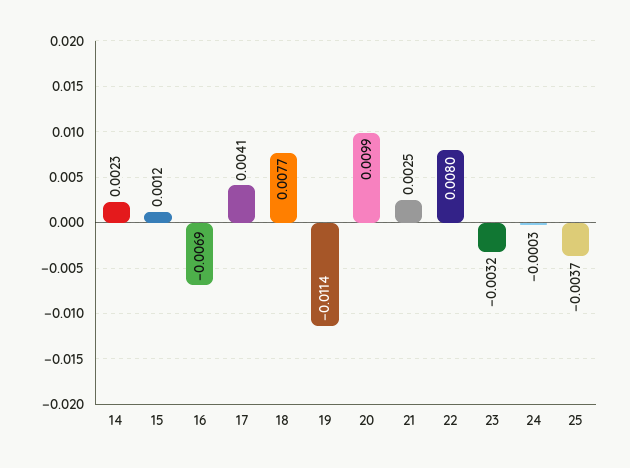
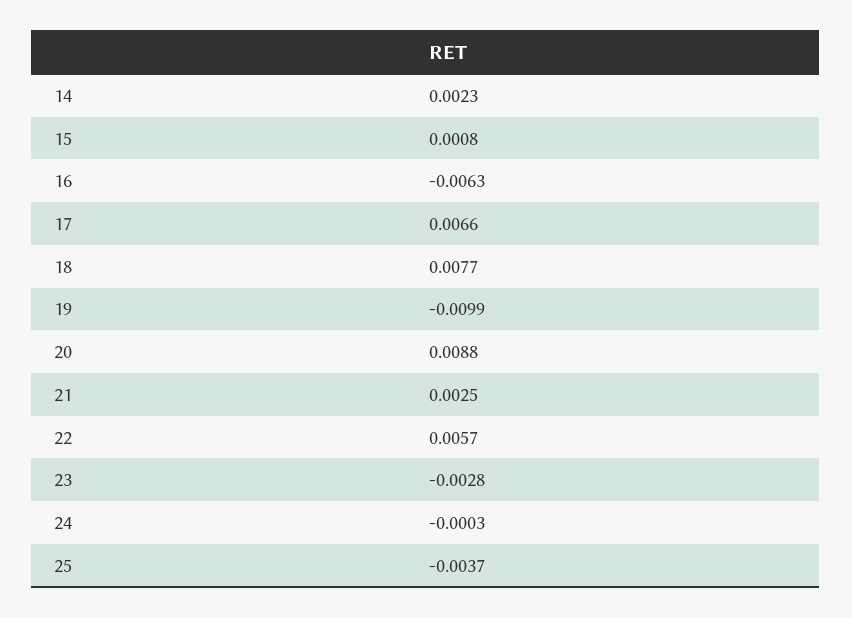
15: 0.0012 -> 0.0008
16: -0.0069 -> -0.0063
17: 0.0041 -> 0.0066
19: -0.0114 -> -0.0099
20: 0.0099 -> 0.0088
22: 0.008 -> 0.0057
23: -0.0032 -> -0.0028

